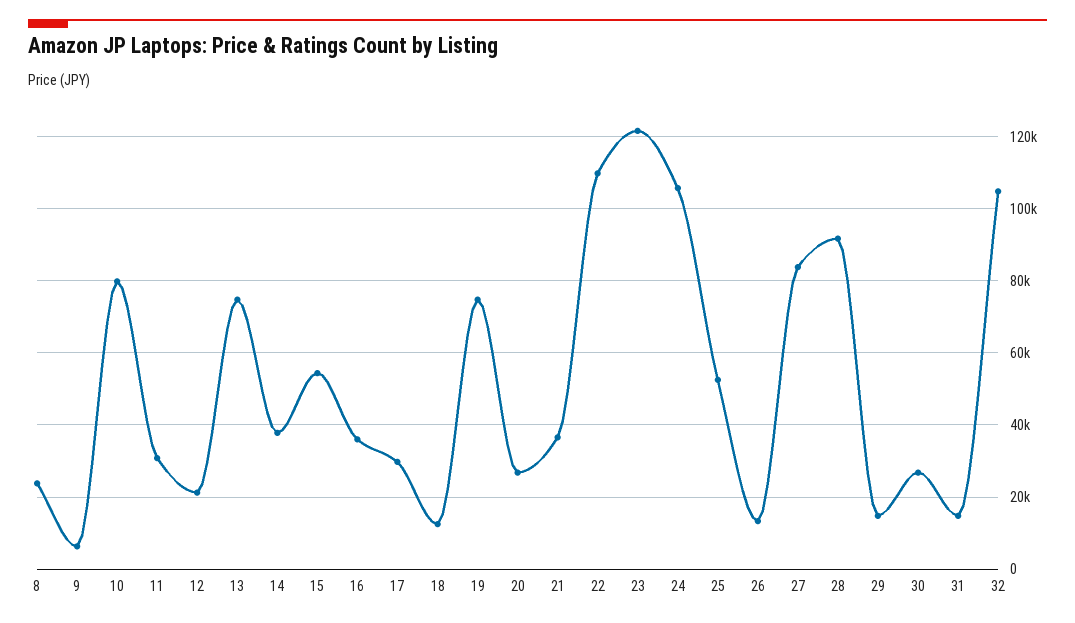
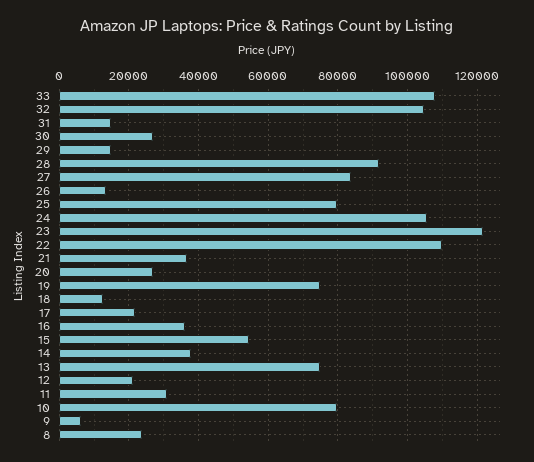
17: 30000 -> 22000
25: 52000 -> 80000
33: none -> 108000

